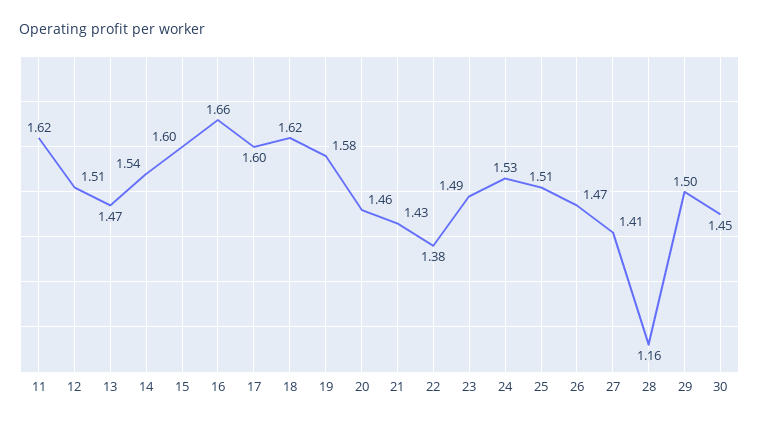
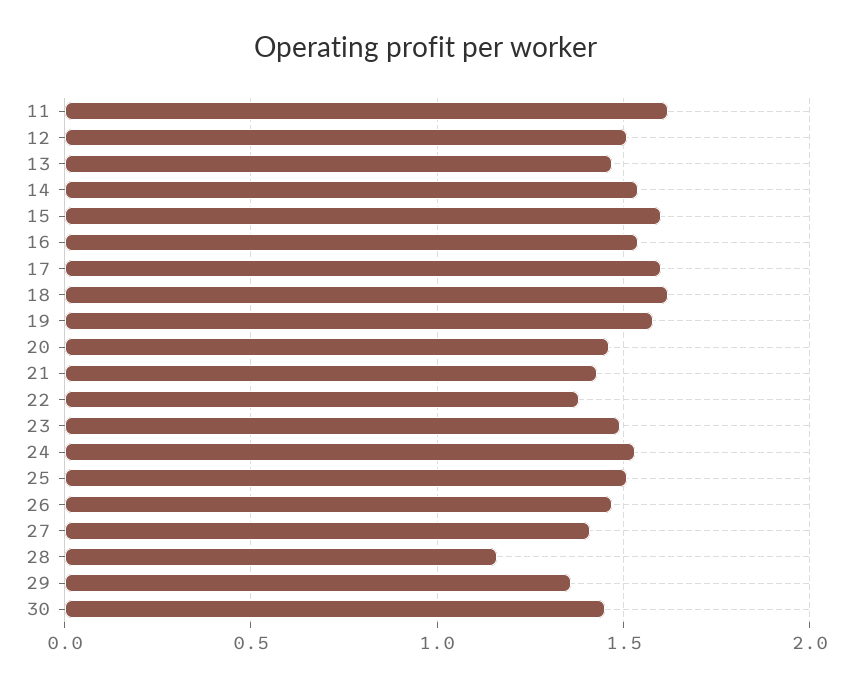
16: 1.66 -> 1.55
29: 1.5 -> 1.35

